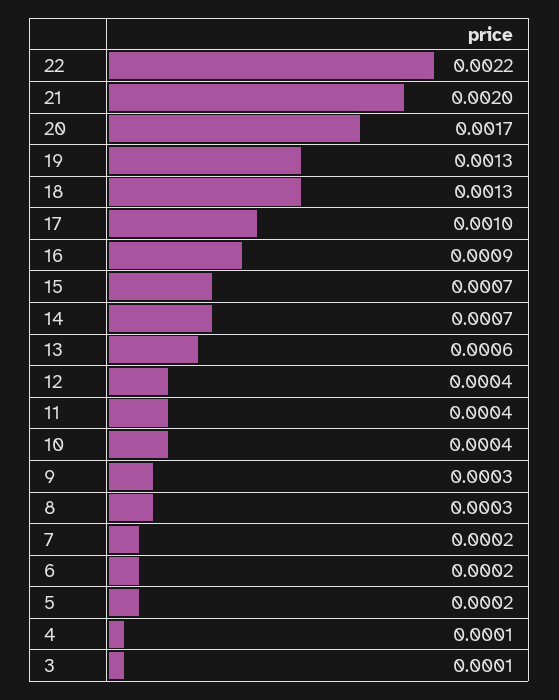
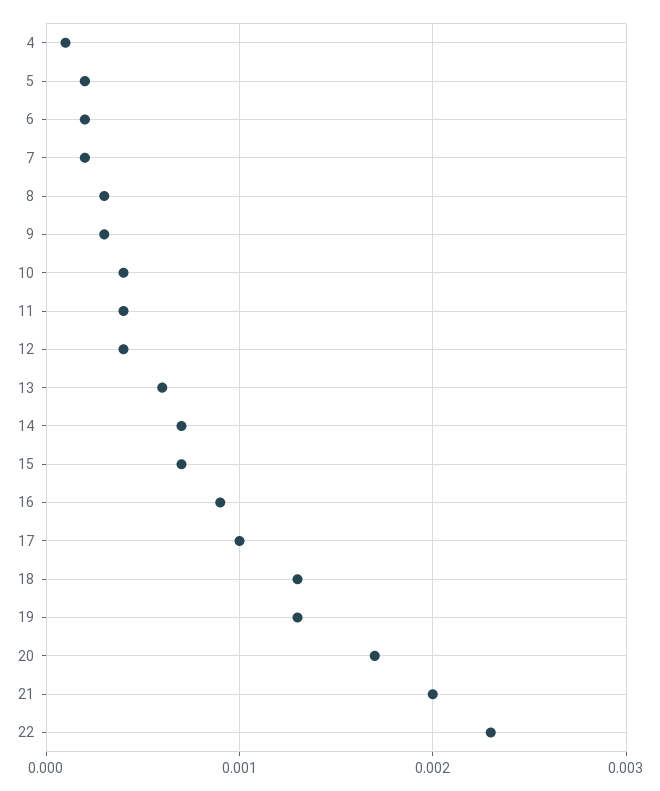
22: 0.0022 -> 0.0023
3: 0.0001 -> none

